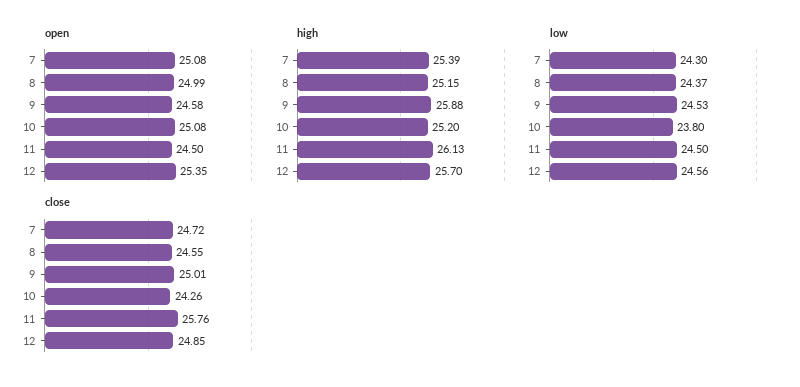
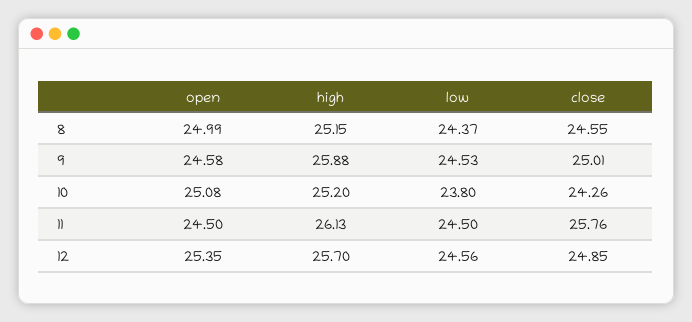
open, 7: 25.08 -> none
high, 7: 25.39 -> none
low, 7: 24.3 -> none
close, 7: 24.72 -> none

